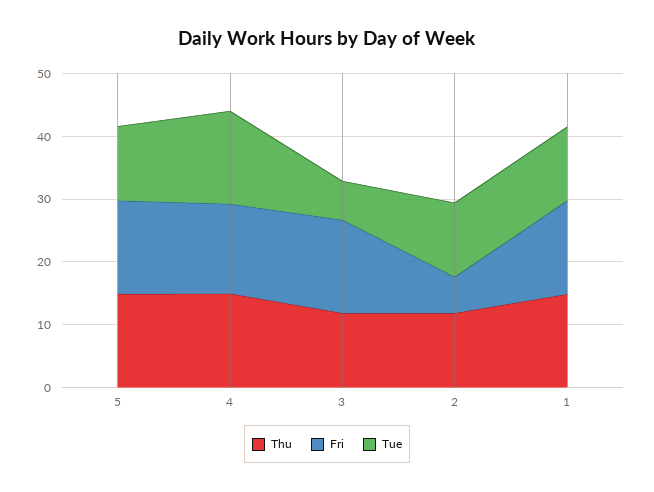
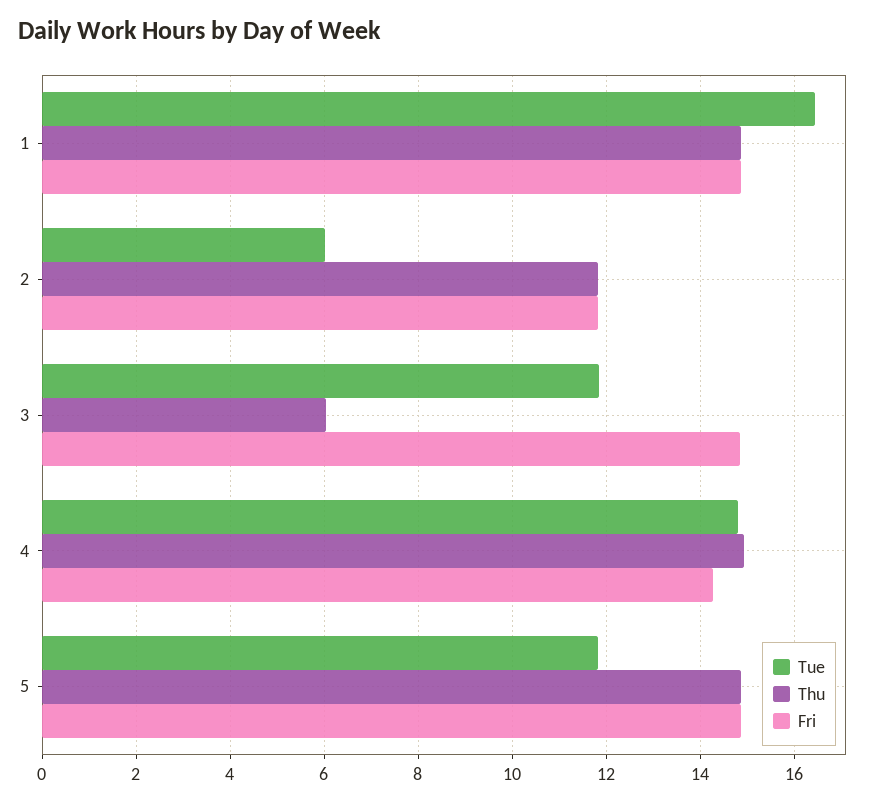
Thu, 3: 12 -> 6
Tue, 3: 6 -> 11.8
Fri, 2: 6 -> 11.8
Tue, 2: 12 -> 6
Tue, 1: 12 -> 16.4

